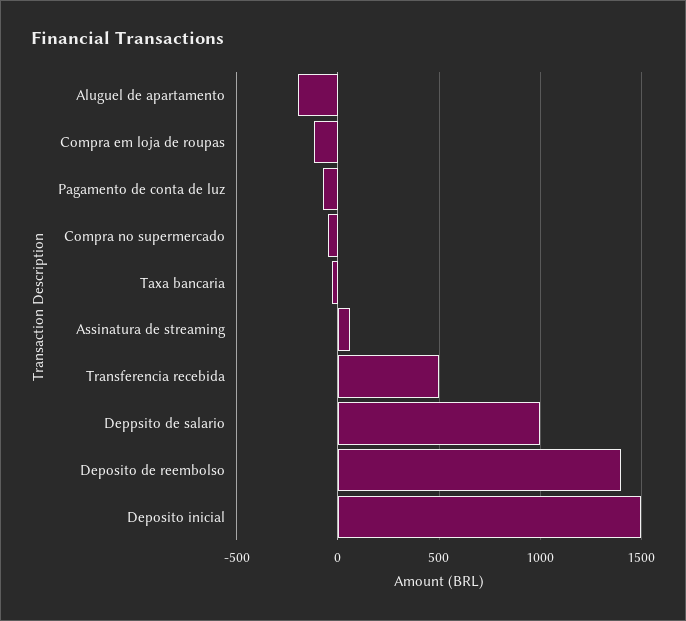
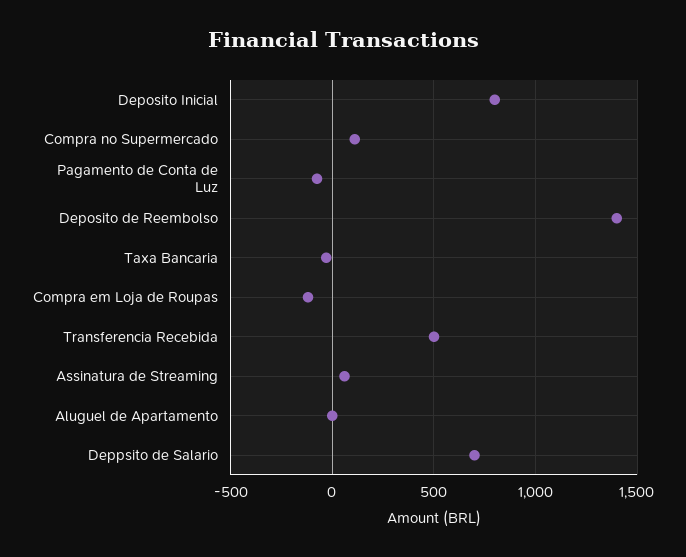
Aluguel de apartamento: -200 -> 0
Compra no supermercado: -50 -> 100
Deppsito de salario: 1000 -> 700
Deposito inicial: 1500 -> 800

